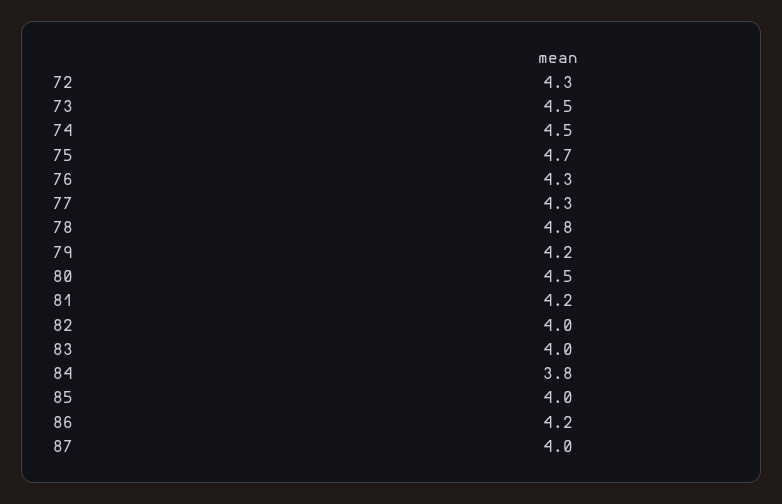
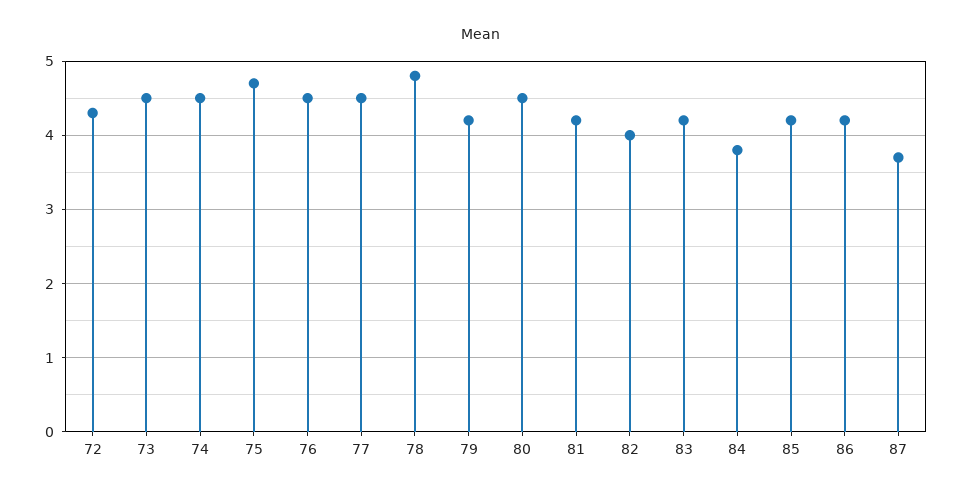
76: 4.3 -> 4.5
77: 4.3 -> 4.5
83: 4 -> 4.2
85: 4 -> 4.2
87: 4 -> 3.7

